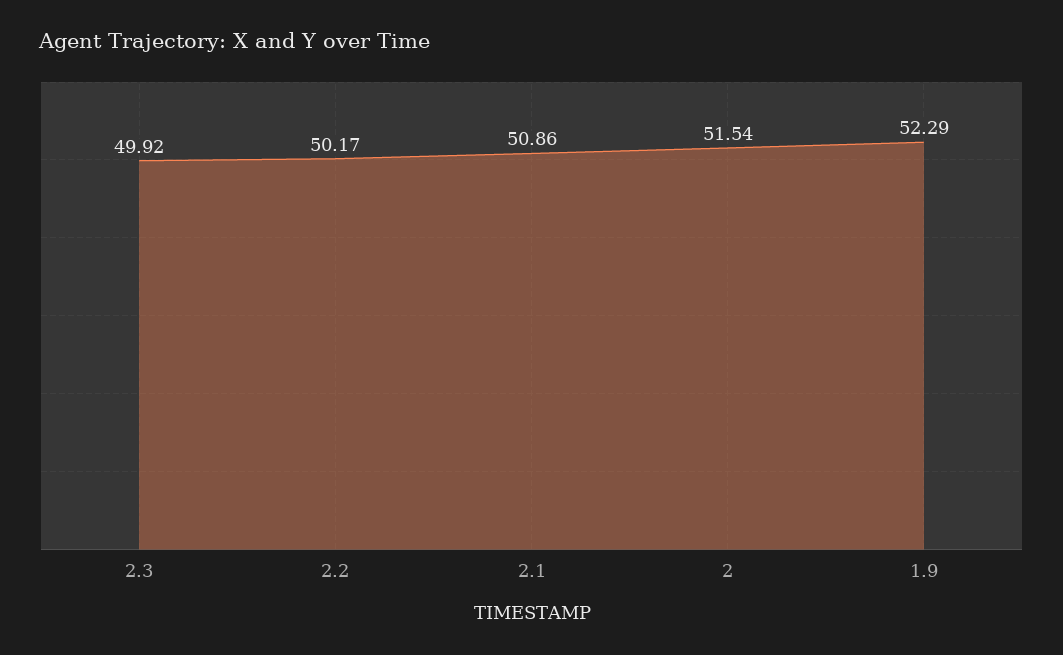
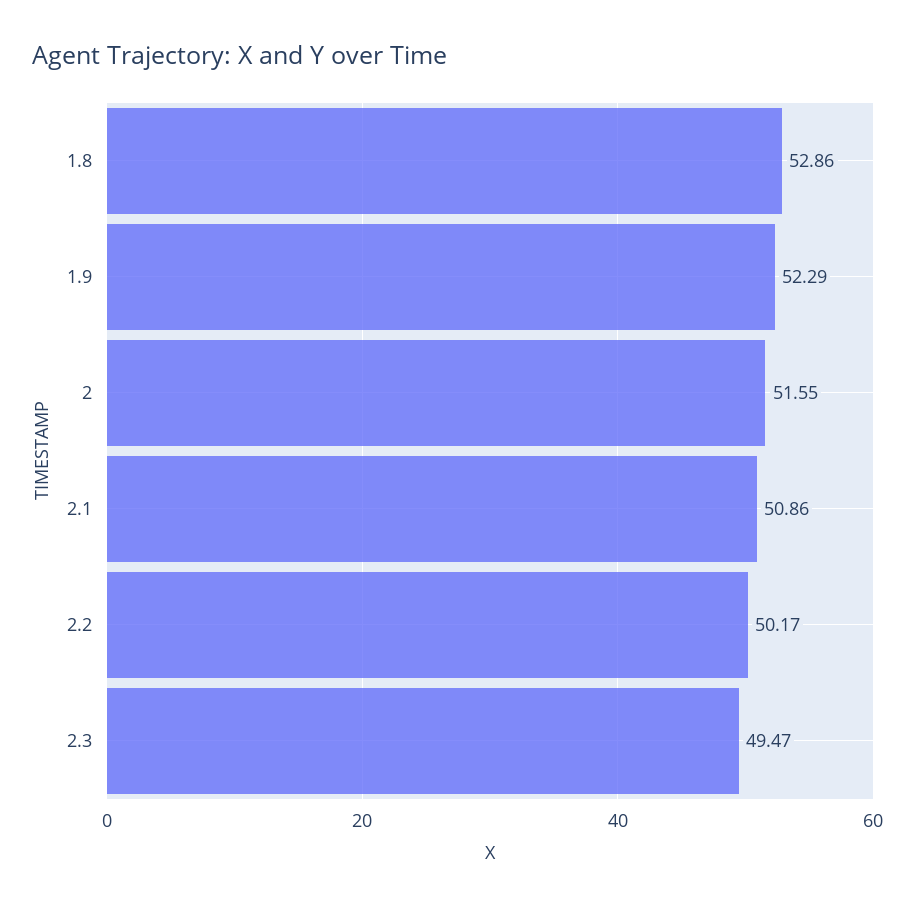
2.3: 49.92 -> 49.47
2: 51.54 -> 51.55
1.8: none -> 52.86

